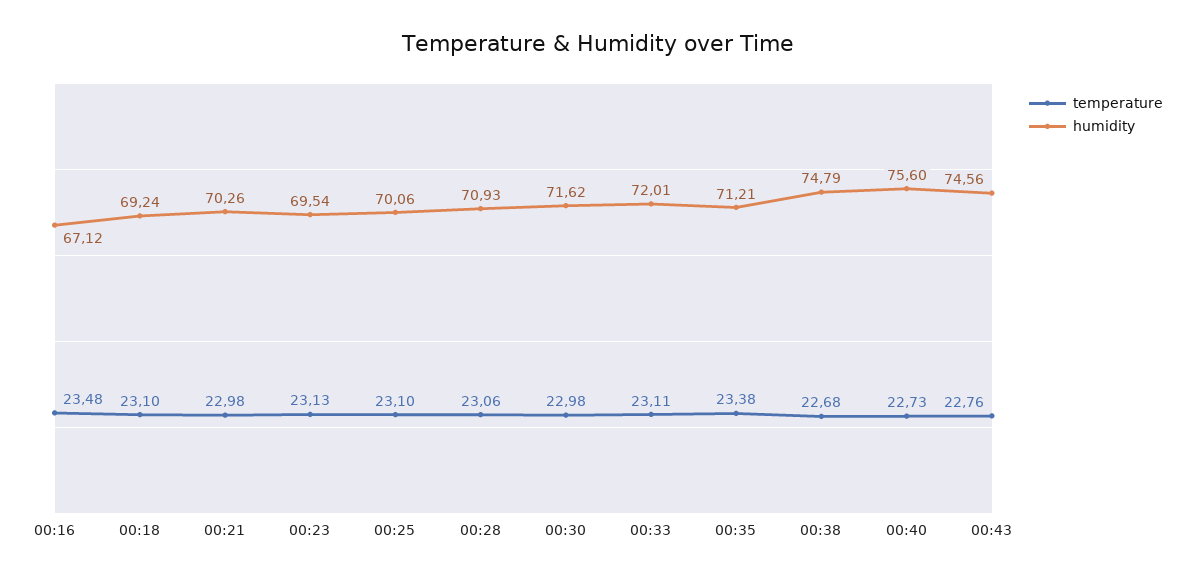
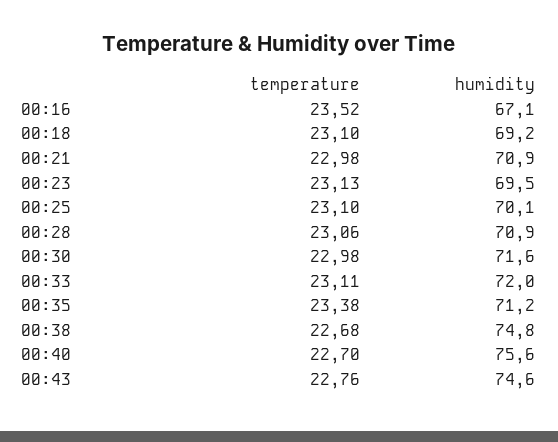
temperature, 00:16: 23.48 -> 23.52
humidity, 00:21: 70.26 -> 70.9
temperature, 00:40: 22.73 -> 22.7

